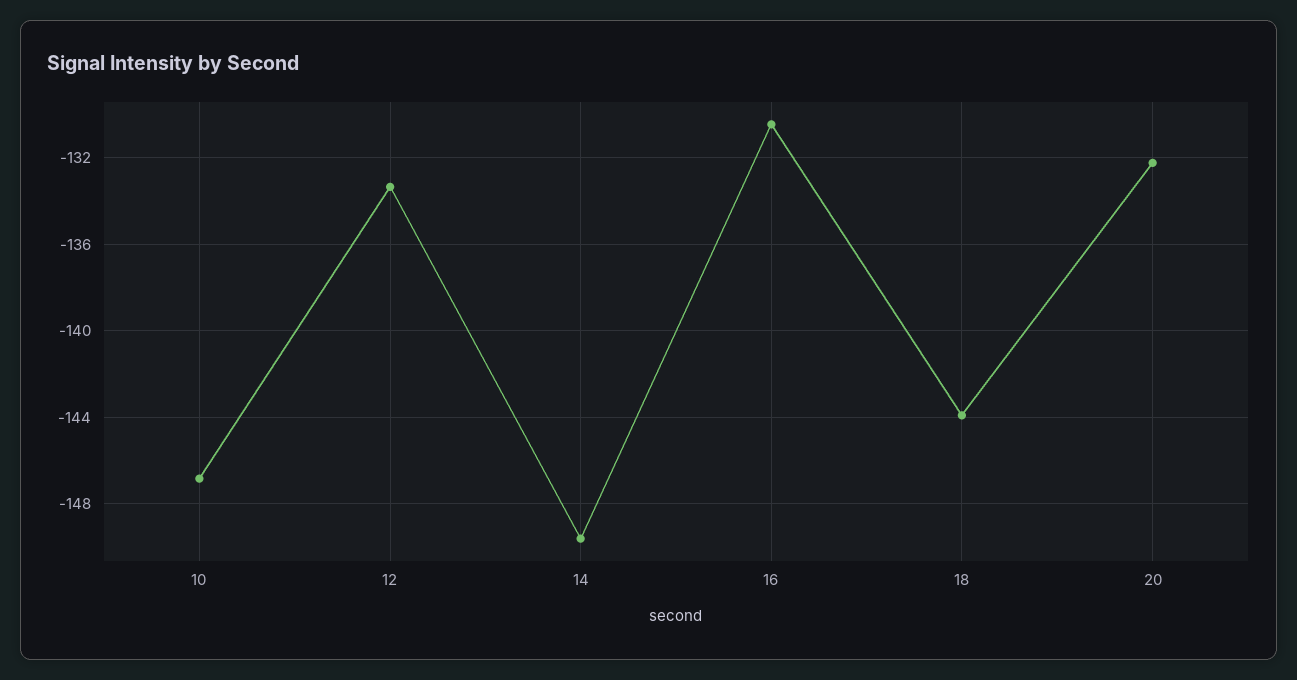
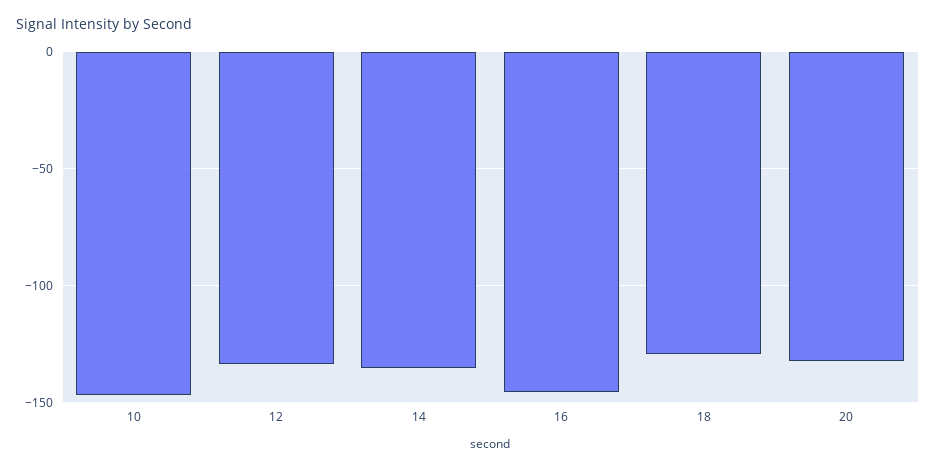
14: -149.5 -> -135
16: -130.5 -> -145
18: -144 -> -130

